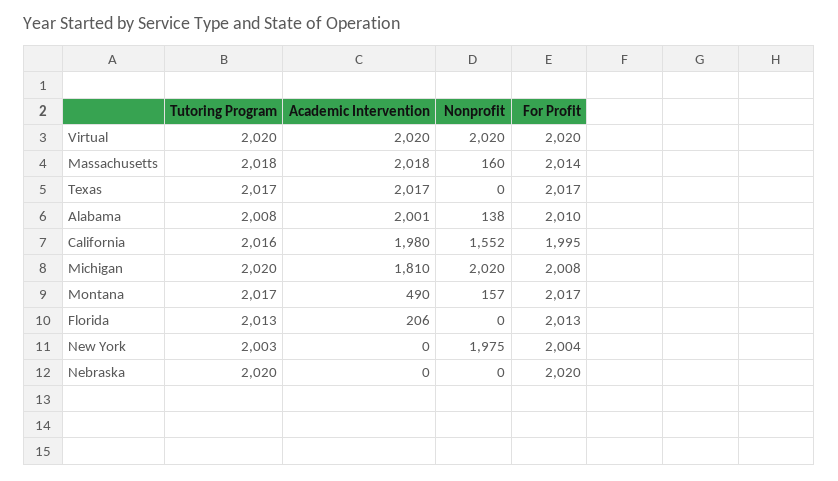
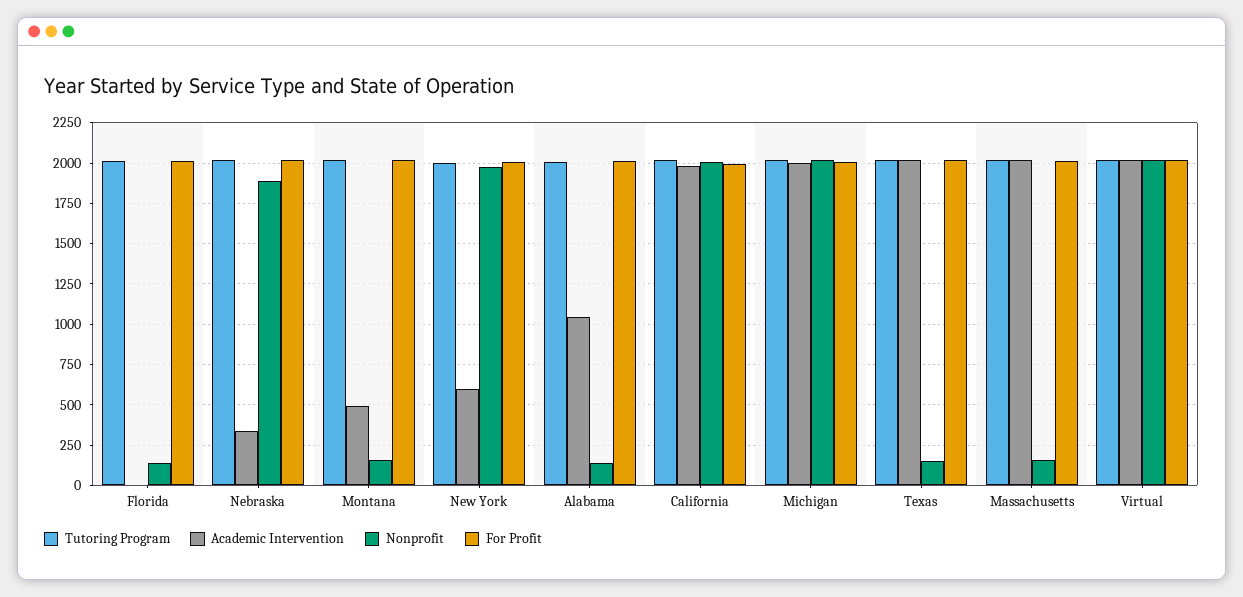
Nonprofit, Texas: 0 -> 150
Academic Intervention, Alabama: 2001 -> 1050
Nonprofit, California: 1552 -> 2000
Academic Intervention, Michigan: 1810 -> 2000
Academic Intervention, Florida: 206 -> 0
Nonprofit, Florida: 0 -> 150
Academic Intervention, New York: 0 -> 600
Academic Intervention, Nebraska: 0 -> 350
Nonprofit, Nebraska: 0 -> 1900

